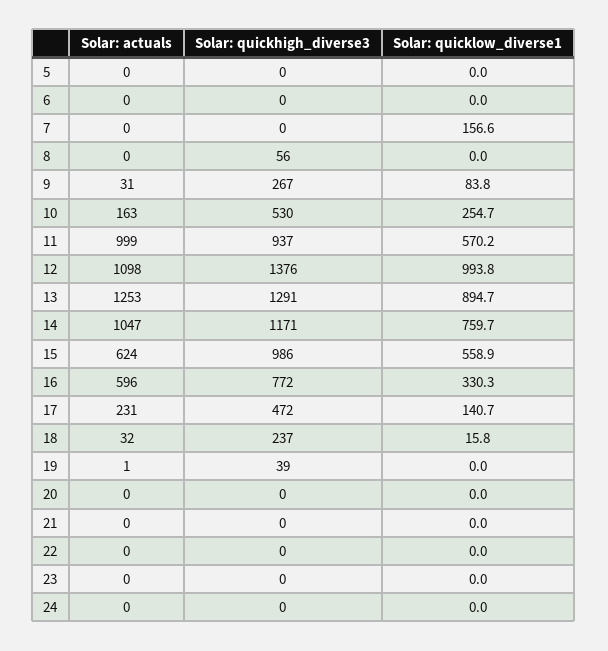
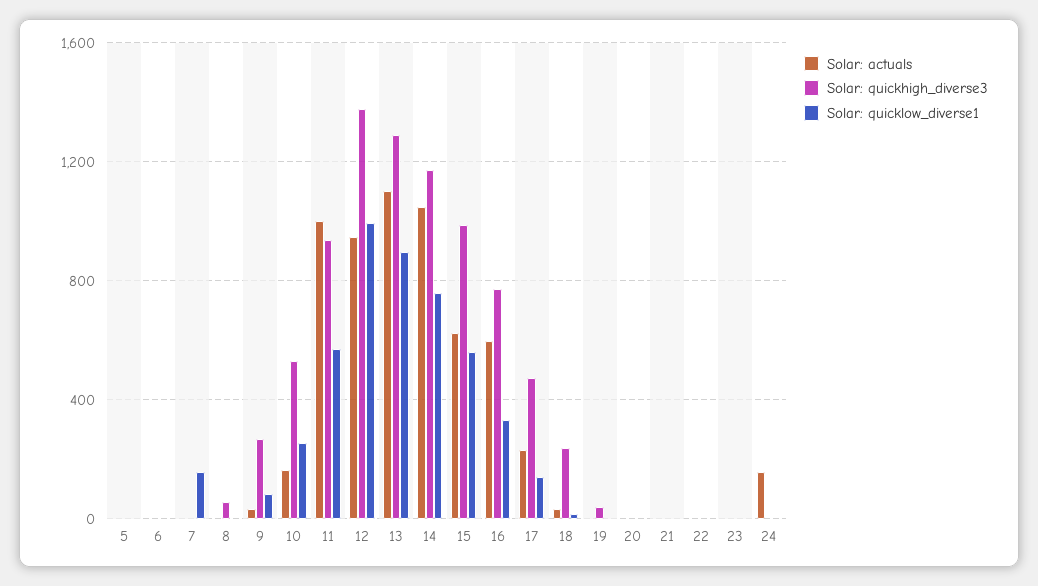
Solar: actuals, 12: 1098 -> 950
Solar: actuals, 13: 1253 -> 1100
Solar: actuals, 24: 0 -> 150

